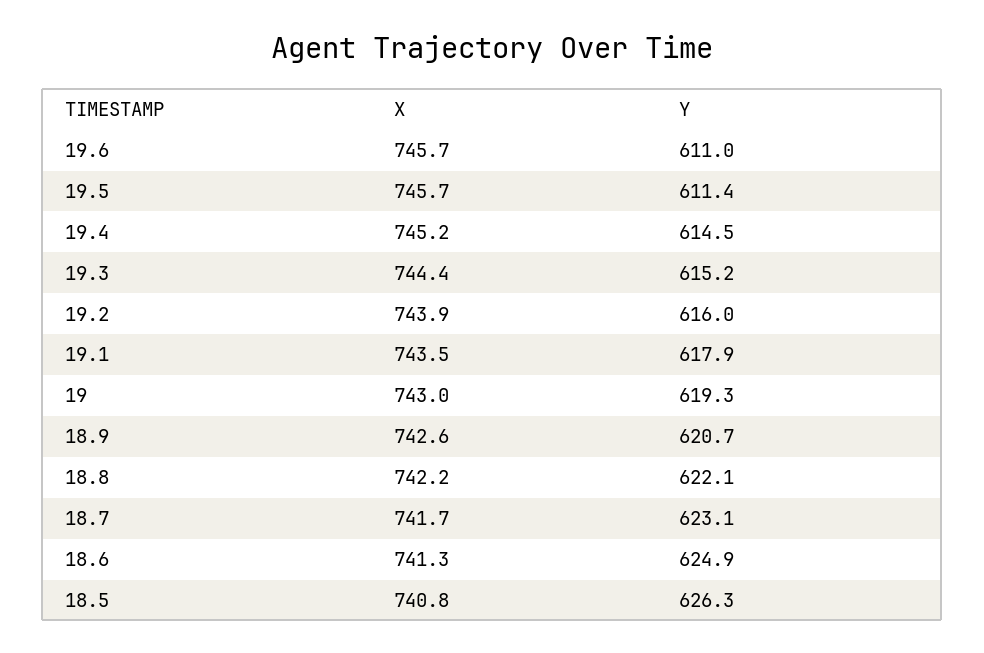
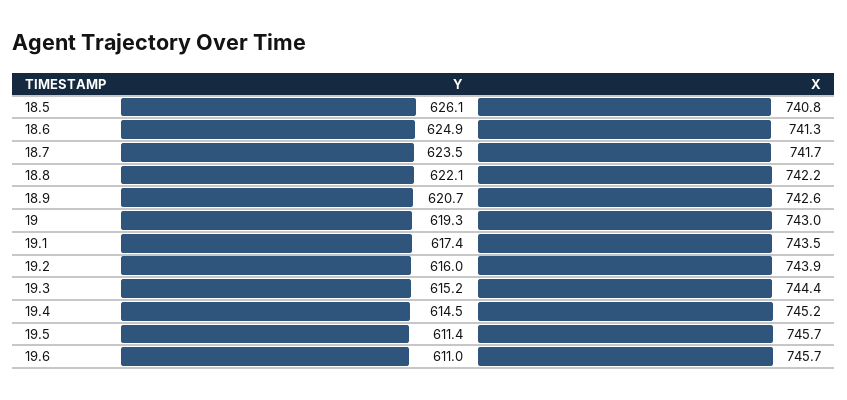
Y, 19.1: 617.9 -> 617.4
Y, 18.7: 623.1 -> 623.5
Y, 18.5: 626.3 -> 626.1

